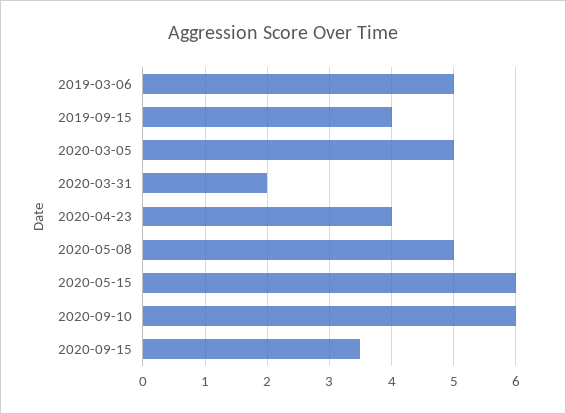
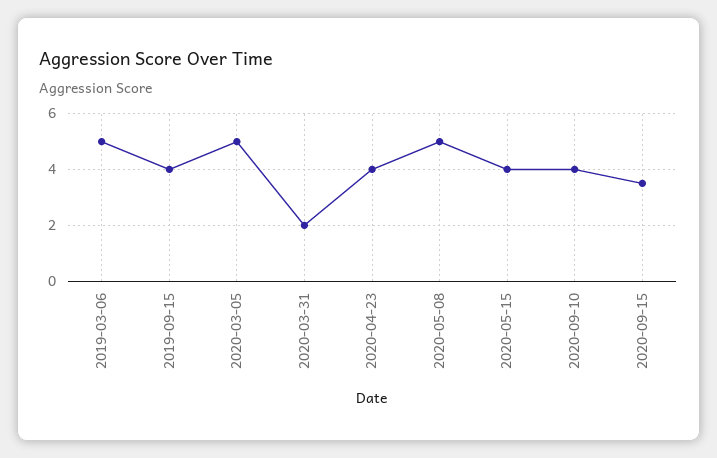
2020-05-15: 6 -> 4
2020-09-10: 6 -> 4

